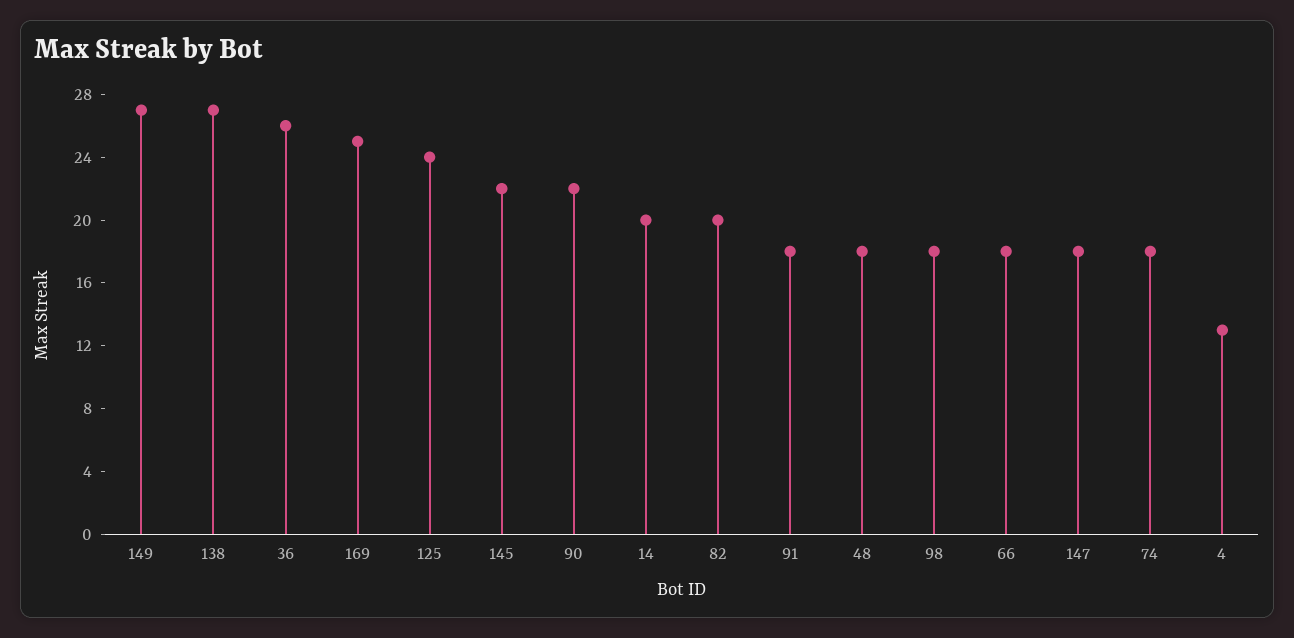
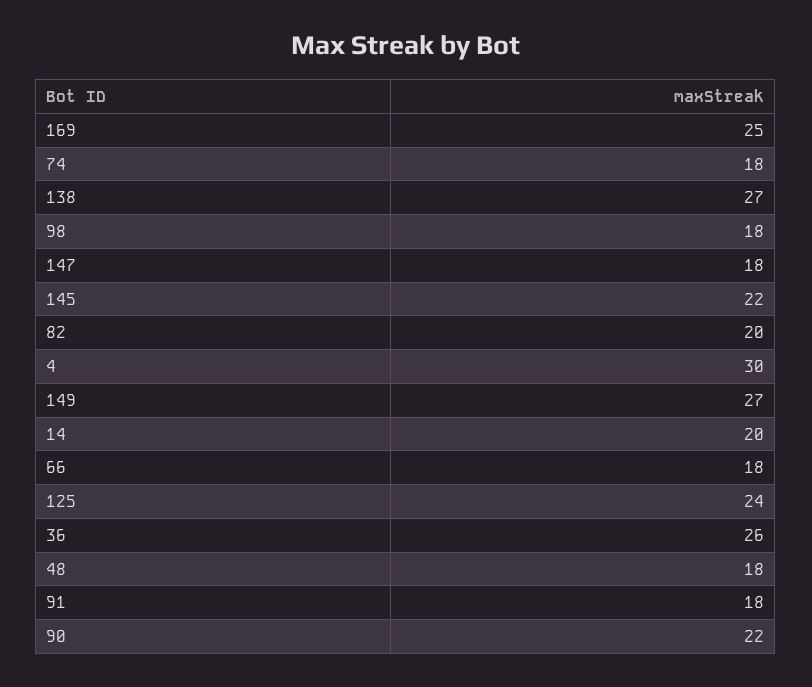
4: 13 -> 30

